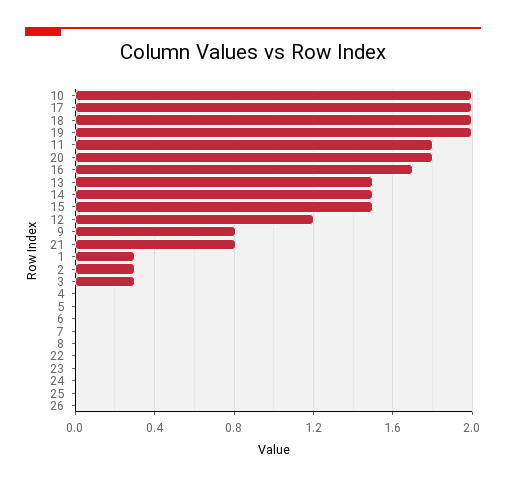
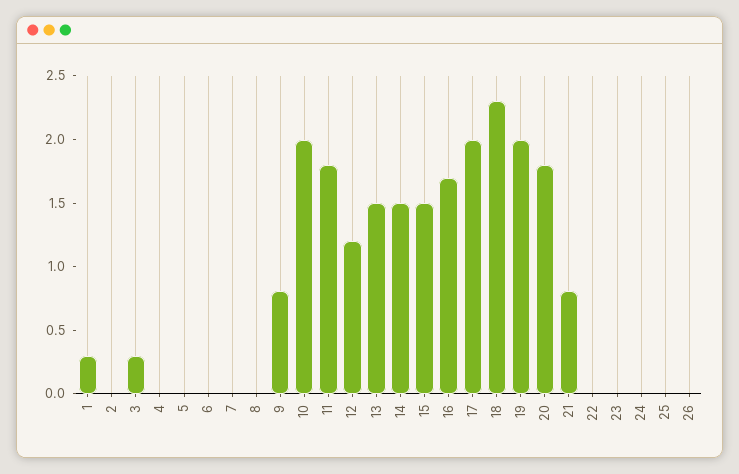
18: 2 -> 2.3
2: 0.3 -> 0

